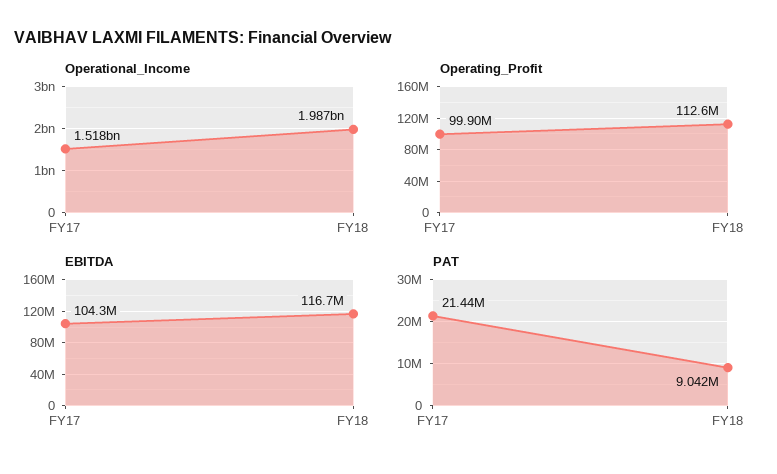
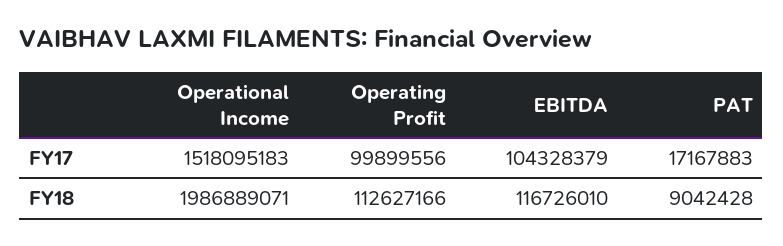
PAT, FY17: 21440000 -> 17167883

